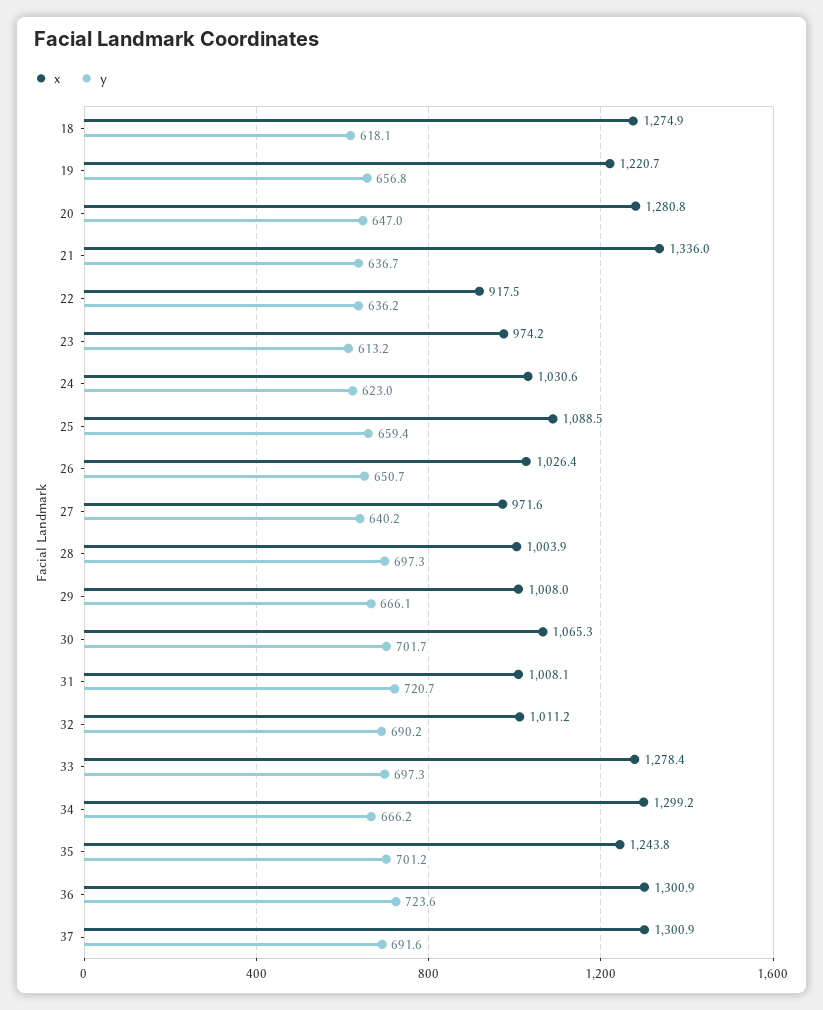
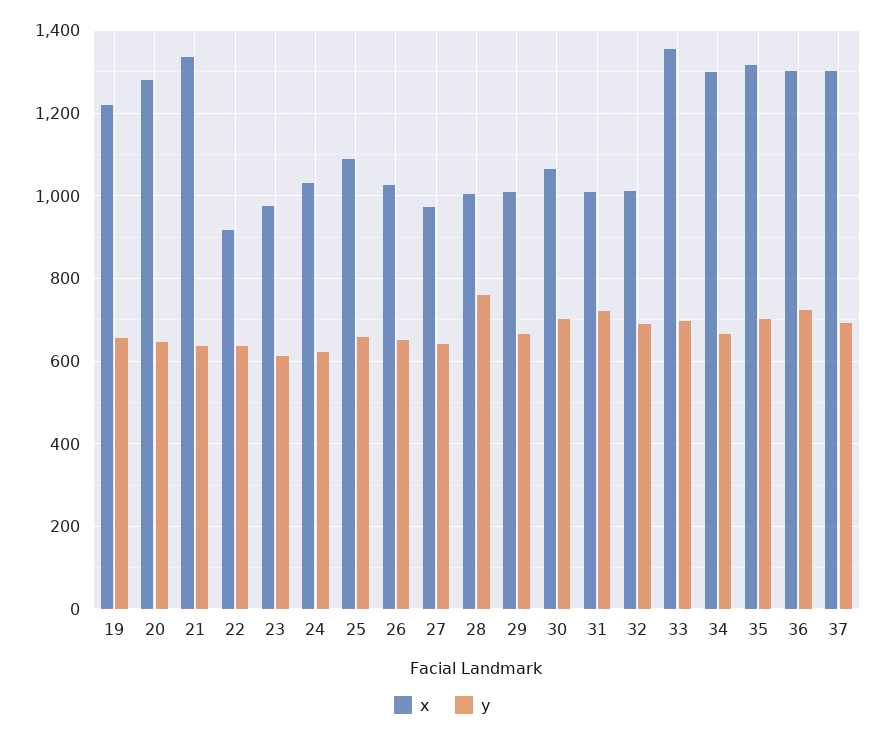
x, 18: 1274.9 -> none
y, 18: 618.1 -> none
y, 28: 697.3 -> 760
x, 33: 1278.4 -> 1360
x, 35: 1243.8 -> 1320

